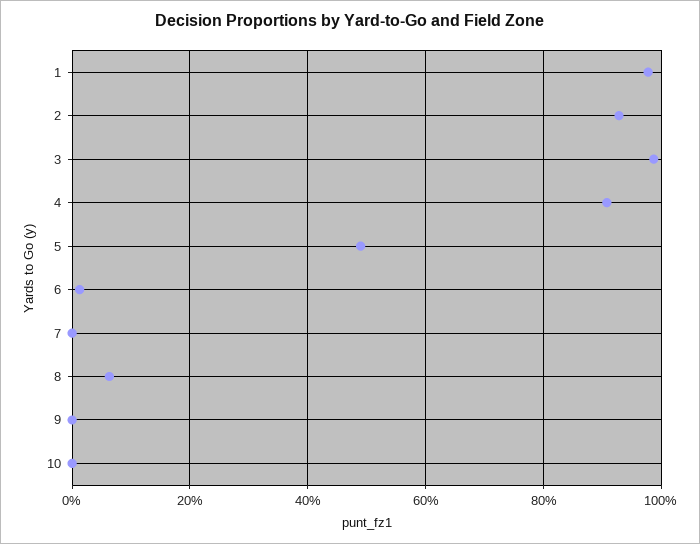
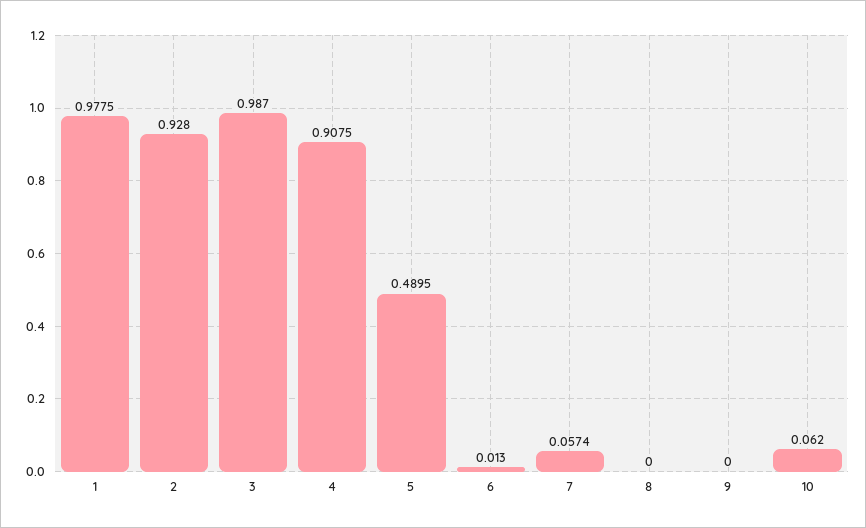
7: 0 -> 0.0574
8: 0.06 -> 0
10: 0 -> 0.062

